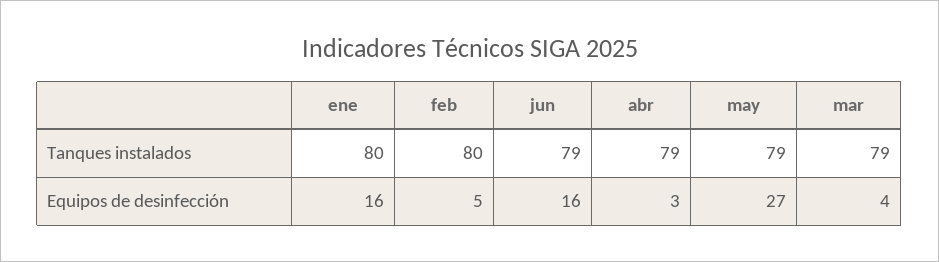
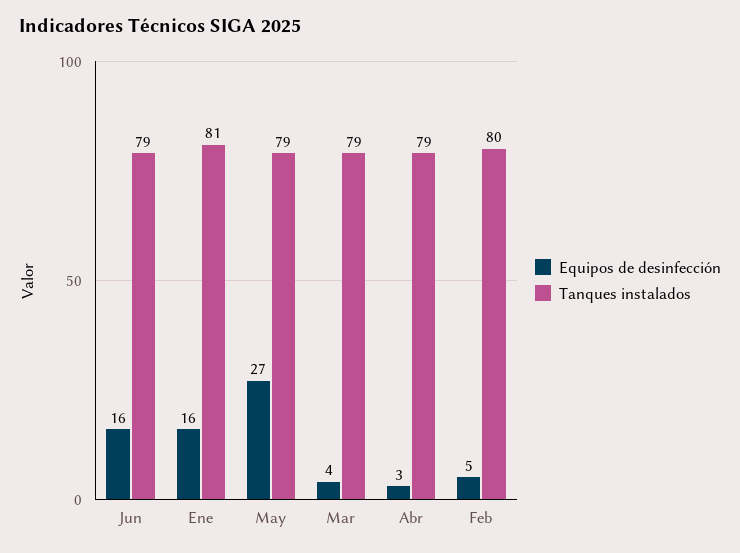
Tanques instalados, ene: 80 -> 81

